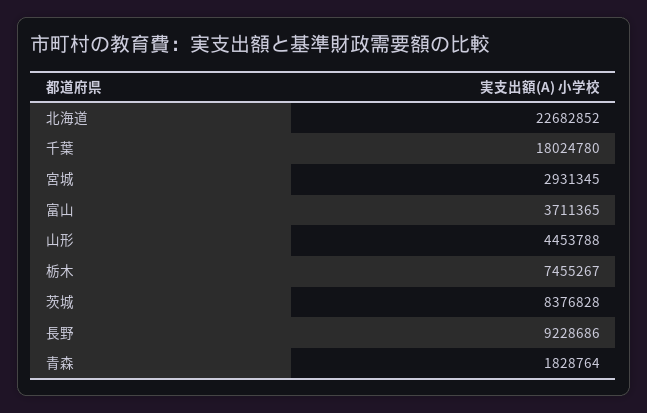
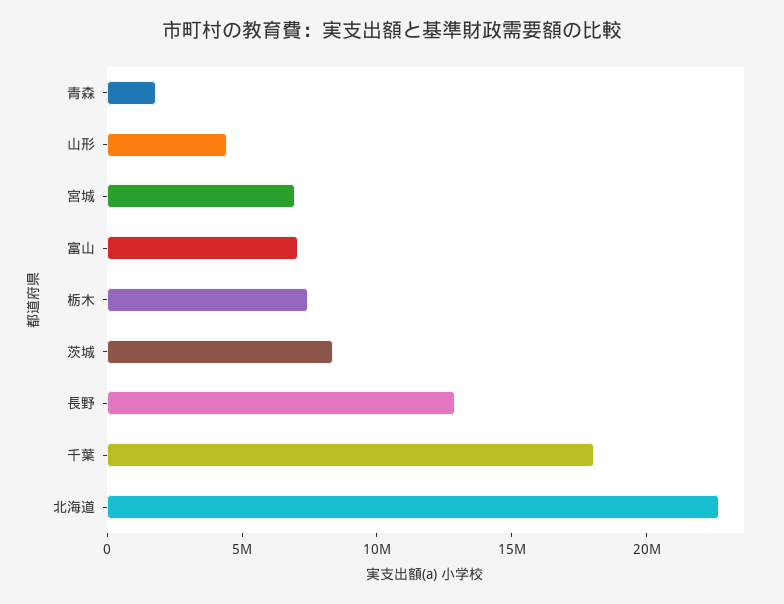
宮城: 2931345 -> 7000000
富山: 3711365 -> 7000000
長野: 9228686 -> 13000000

